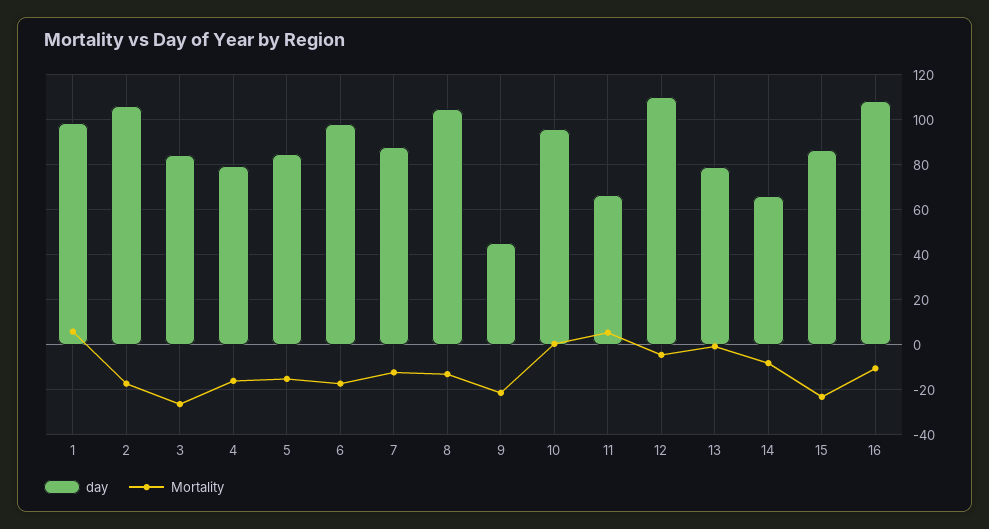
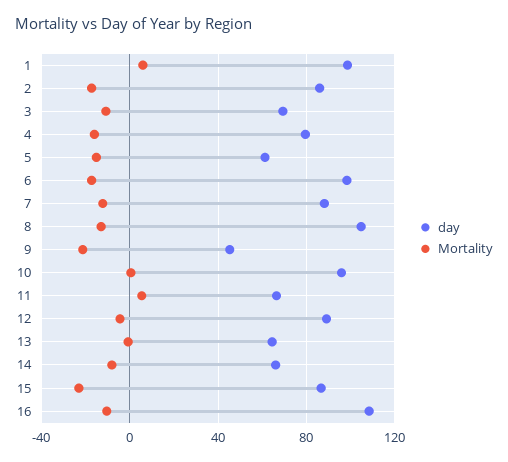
day, 2: 105 -> 85
day, 3: 85 -> 70
Mortality, 3: -25 -> -10
day, 5: 85 -> 60
day, 12: 110 -> 90
day, 13: 80 -> 65

